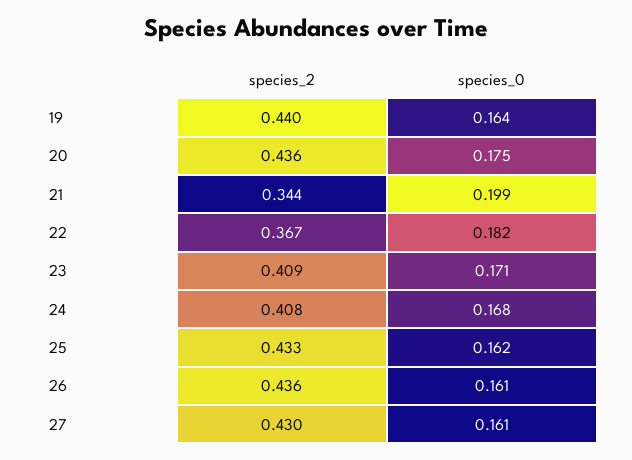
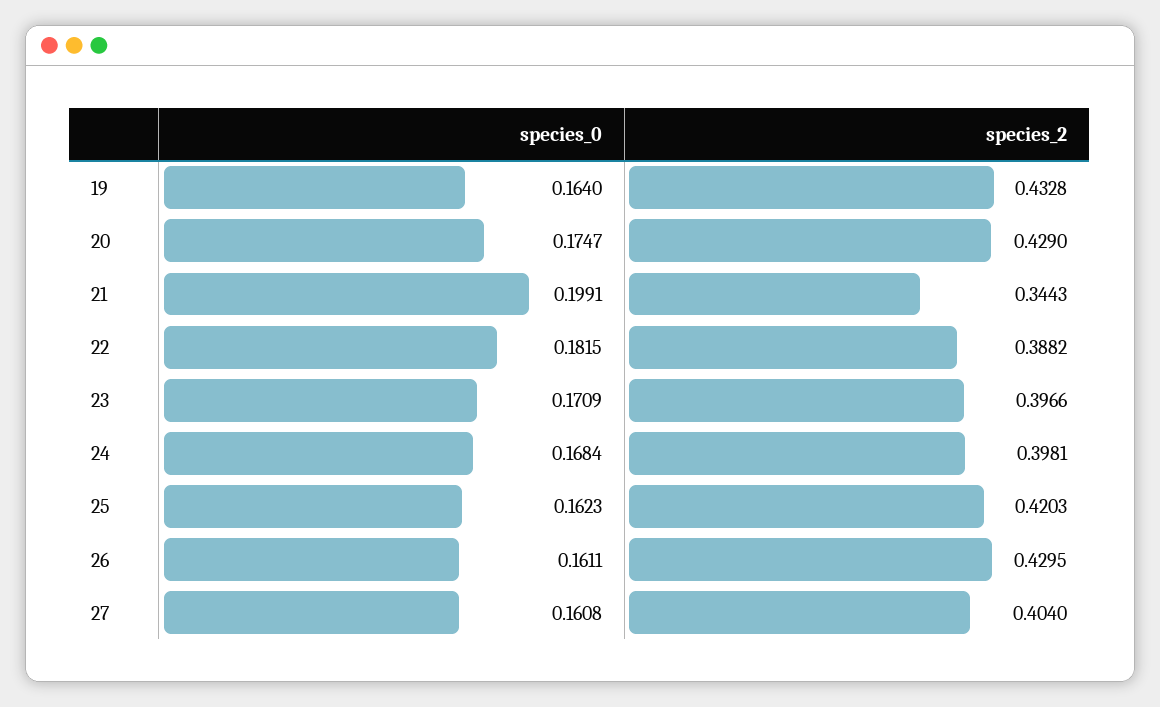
species_2, 19: 0.44 -> 0.4328
species_2, 20: 0.436 -> 0.429
species_2, 22: 0.367 -> 0.3882
species_2, 23: 0.409 -> 0.3966
species_2, 24: 0.408 -> 0.3981
species_2, 25: 0.433 -> 0.4203
species_2, 26: 0.436 -> 0.4295
species_2, 27: 0.43 -> 0.404

